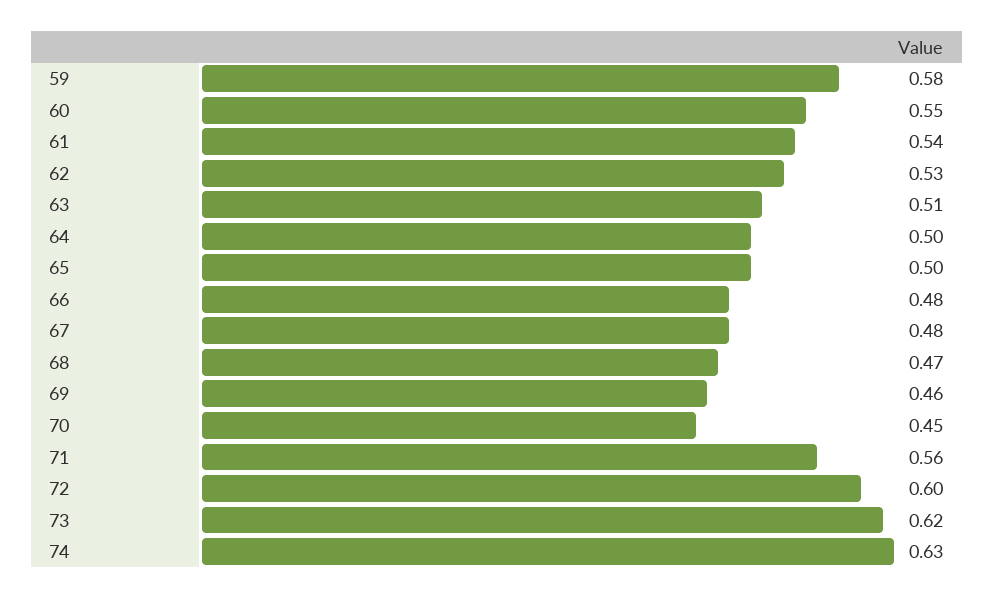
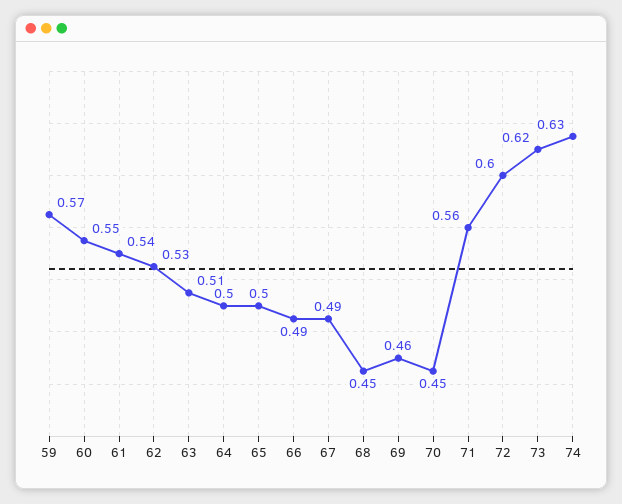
59: 0.58 -> 0.57
66: 0.48 -> 0.49
67: 0.48 -> 0.49
68: 0.47 -> 0.45

